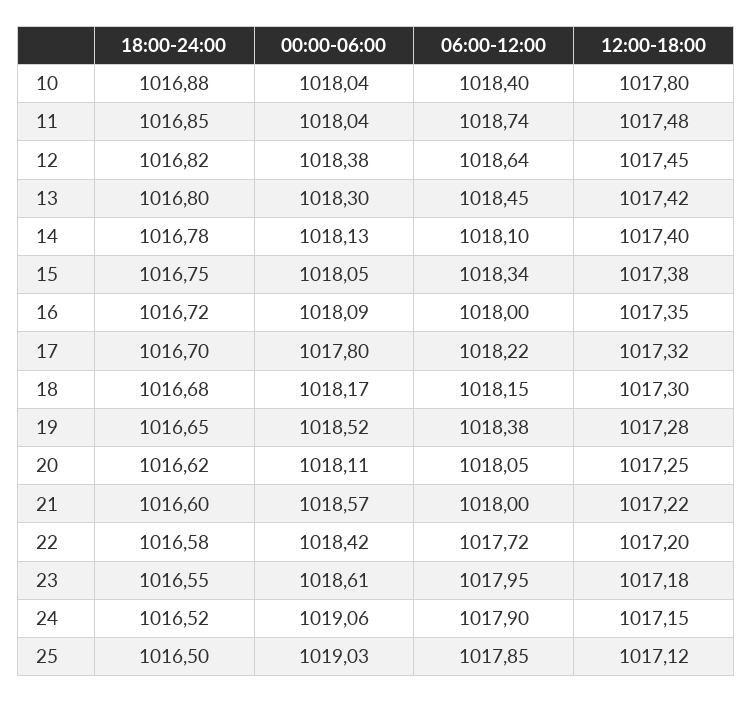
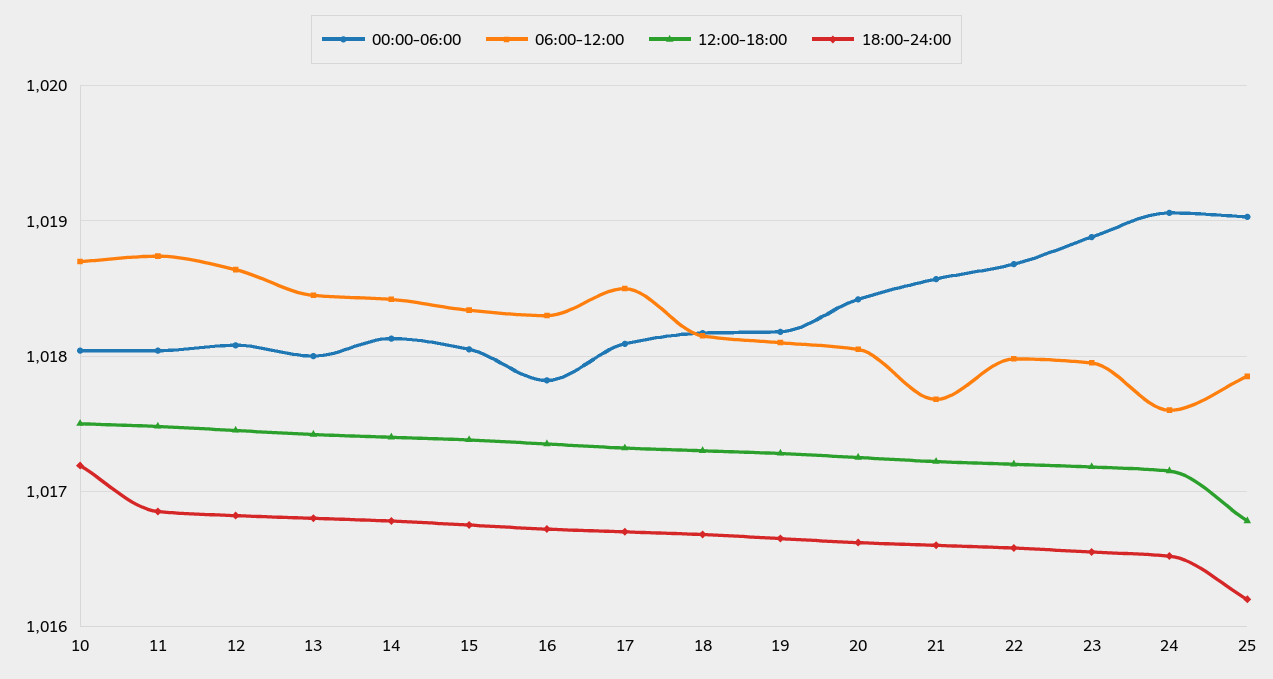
18:00-24:00, 10: 1016.88 -> 1017.2
06:00-12:00, 10: 1018.4 -> 1018.7
12:00-18:00, 10: 1017.8 -> 1017.5
00:00-06:00, 12: 1018.38 -> 1018.1
00:00-06:00, 13: 1018.3 -> 1018
06:00-12:00, 14: 1018.1 -> 1018.4
00:00-06:00, 16: 1018.09 -> 1017.8
06:00-12:00, 16: 1018 -> 1018.3
00:00-06:00, 17: 1017.8 -> 1018.1
06:00-12:00, 17: 1018.22 -> 1018.5
00:00-06:00, 19: 1018.52 -> 1018.2
06:00-12:00, 19: 1018.38 -> 1018.1
00:00-06:00, 20: 1018.11 -> 1018.4
06:00-12:00, 21: 1018 -> 1017.7
00:00-06:00, 22: 1018.42 -> 1018.7
06:00-12:00, 22: 1017.72 -> 1018
00:00-06:00, 23: 1018.61 -> 1018.9
06:00-12:00, 24: 1017.9 -> 1017.6
18:00-24:00, 25: 1016.5 -> 1016.2
12:00-18:00, 25: 1017.12 -> 1016.8

